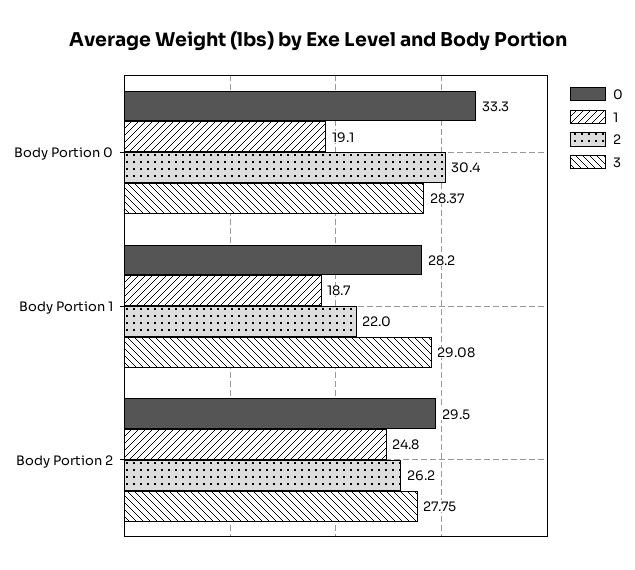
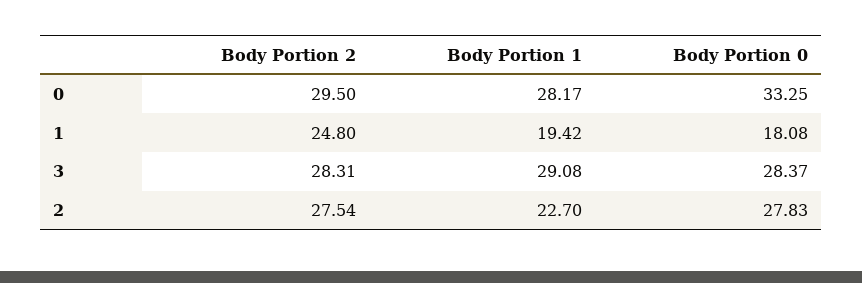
1, Body Portion 0: 19.1 -> 18.08
2, Body Portion 0: 30.4 -> 27.83
1, Body Portion 1: 18.7 -> 19.42
2, Body Portion 1: 22 -> 22.7
2, Body Portion 2: 26.2 -> 27.54
3, Body Portion 2: 27.75 -> 28.31

